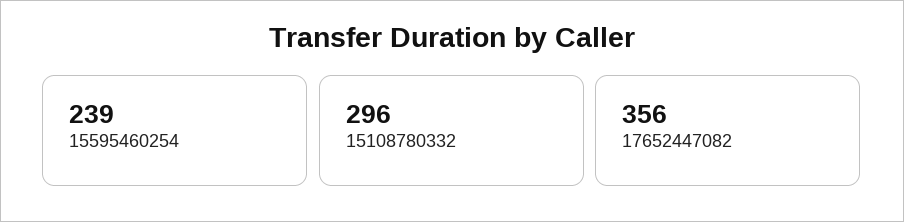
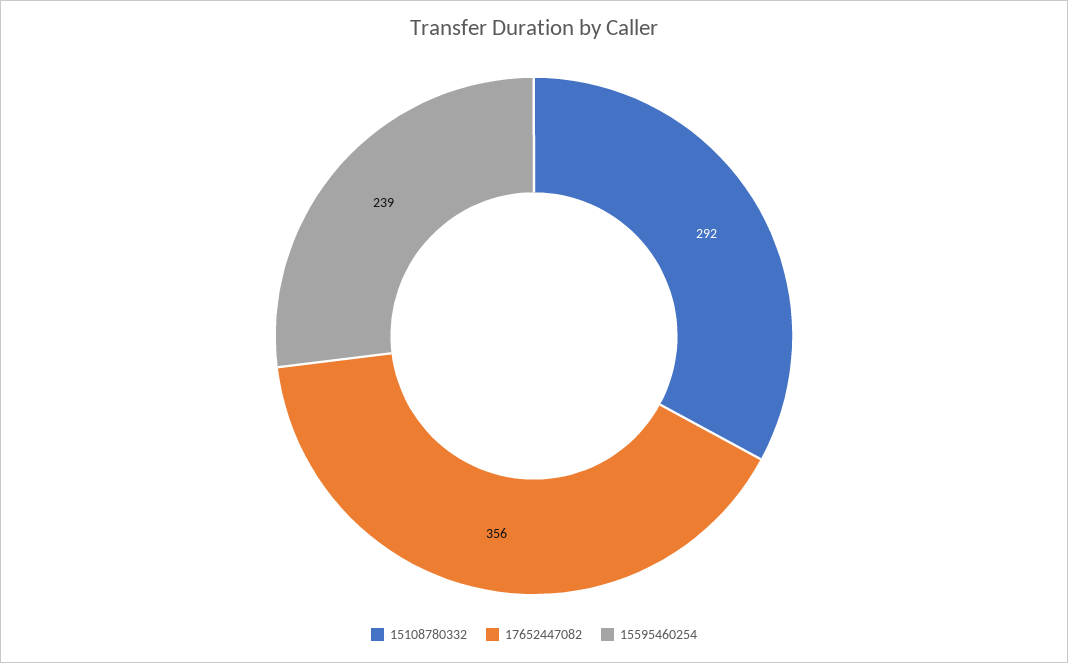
15108780332: 296 -> 292

